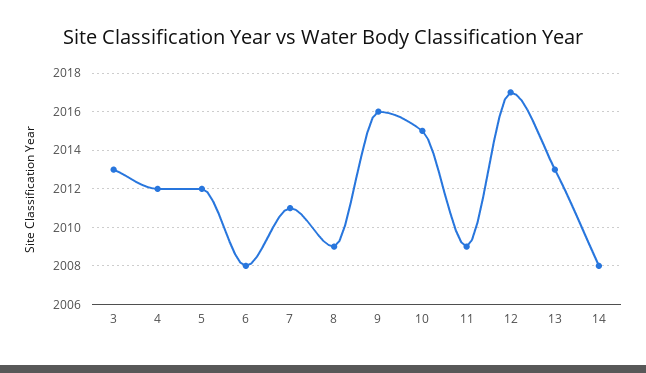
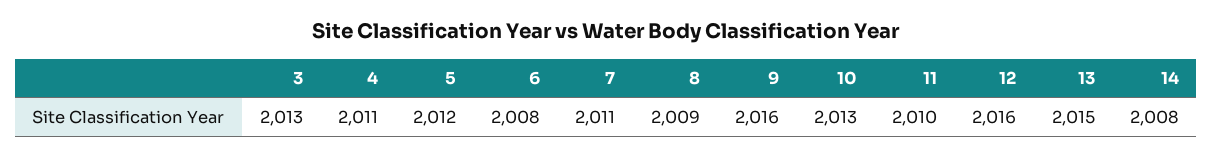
4: 2012 -> 2011
10: 2015 -> 2013
11: 2009 -> 2010
12: 2017 -> 2016
13: 2013 -> 2015

